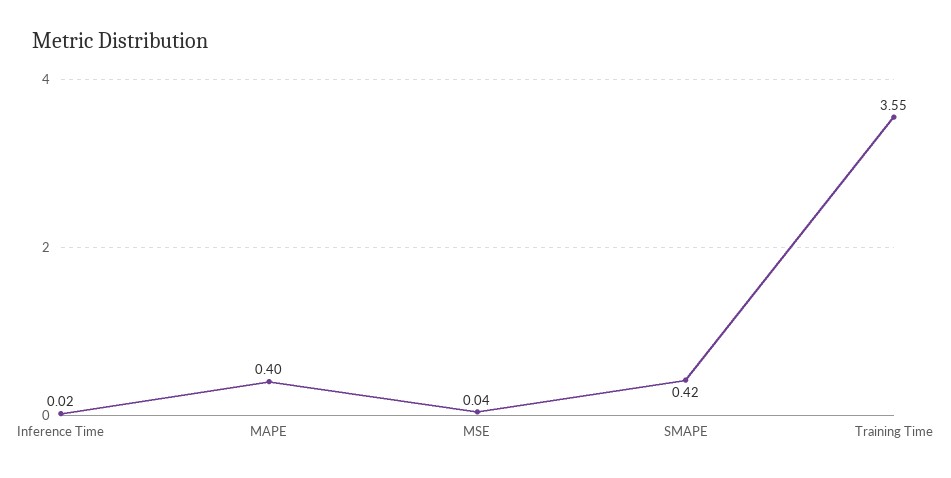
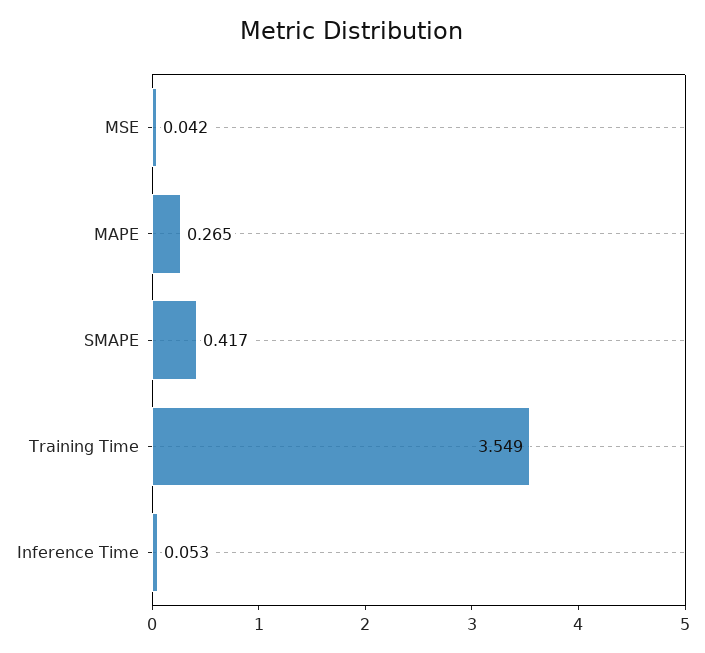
Inference Time: 0.02 -> 0.053
MAPE: 0.4 -> 0.265

